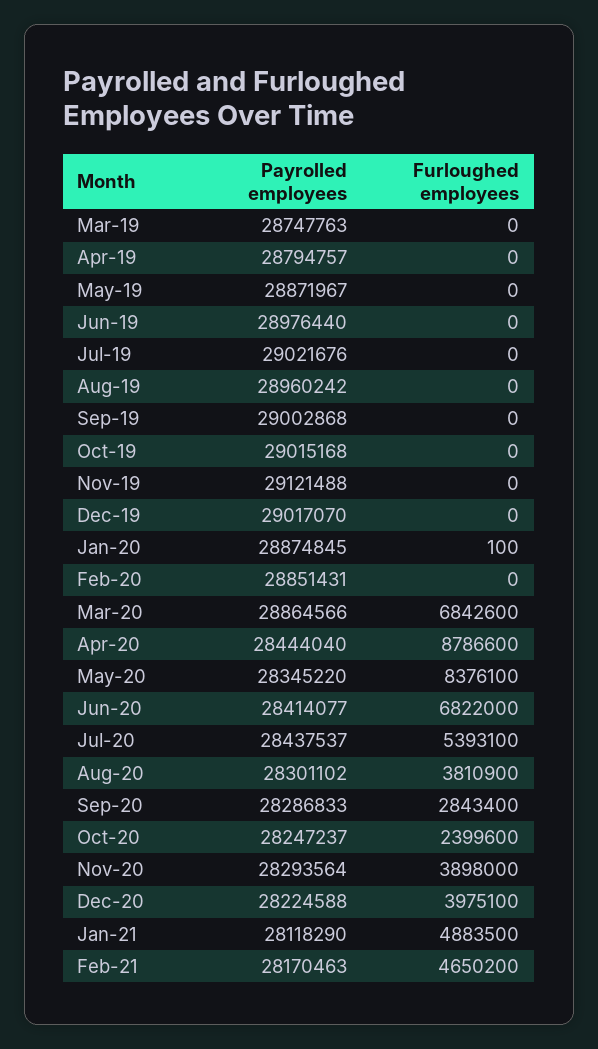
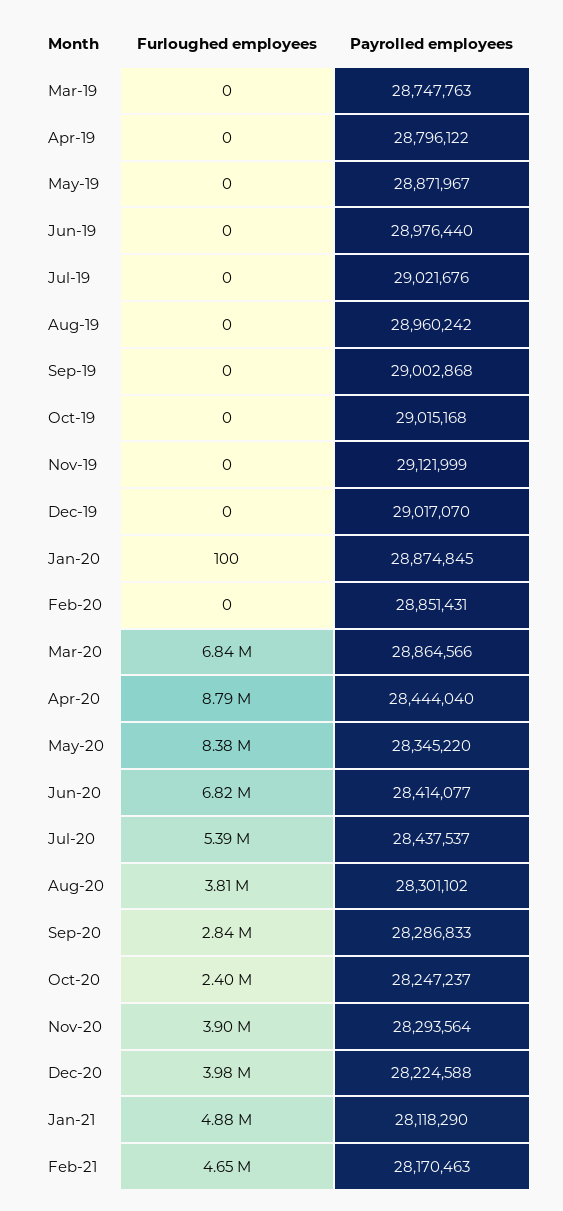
Payrolled employees, Apr-19: 28794757 -> 28796122
Payrolled employees, Nov-19: 29121488 -> 29121999

